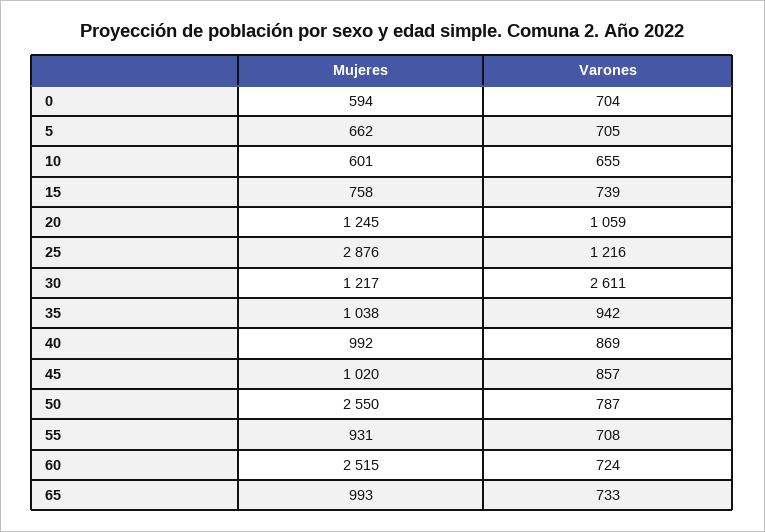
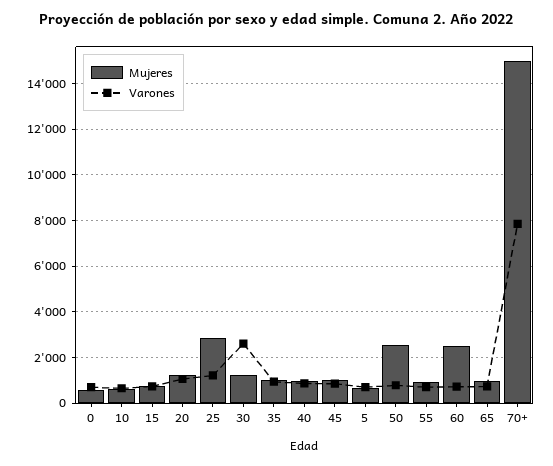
Mujeres, 70+: none -> 15000
Varones, 70+: none -> 8000

